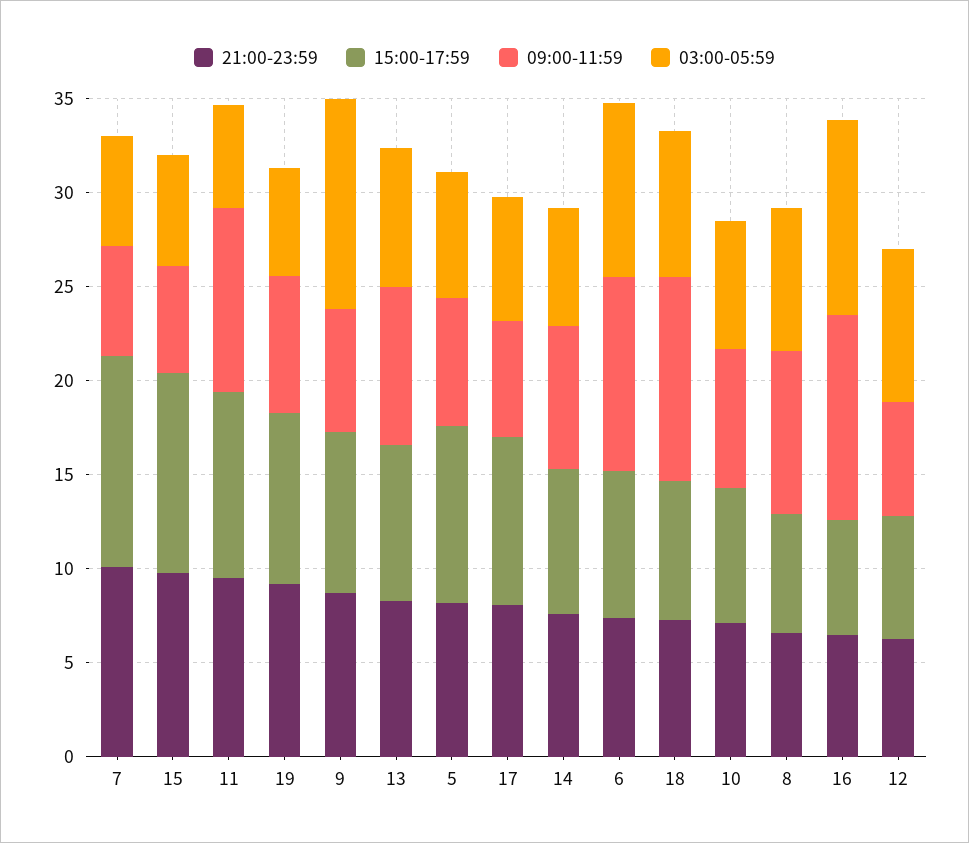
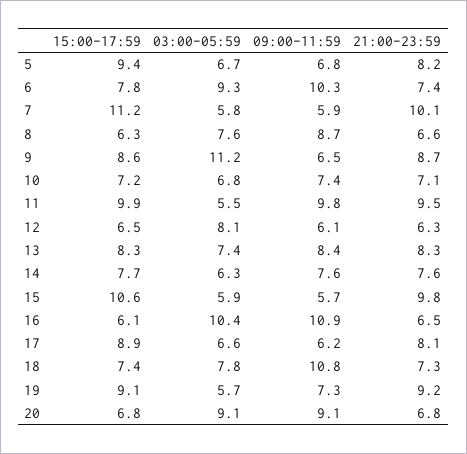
15:00-17:59, 20: none -> 6.8
03:00-05:59, 20: none -> 9.1
09:00-11:59, 20: none -> 9.1
21:00-23:59, 20: none -> 6.8

